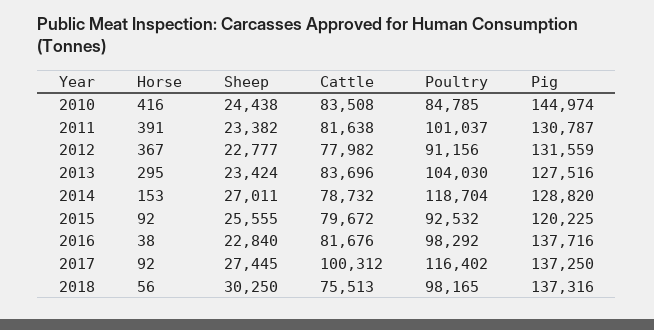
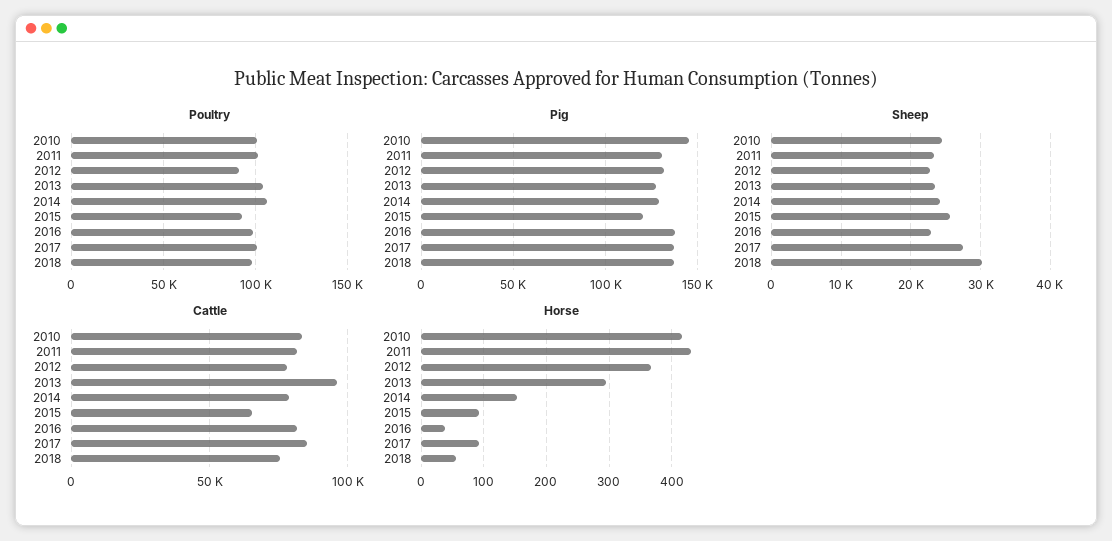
Poultry, 2010: 84785 -> 100000
Horse, 2011: 391 -> 430
Cattle, 2013: 83696 -> 95000
Sheep, 2014: 27011 -> 24000
Poultry, 2014: 118704 -> 105000
Cattle, 2015: 79672 -> 65000
Cattle, 2017: 100312 -> 85000
Poultry, 2017: 116402 -> 100000

